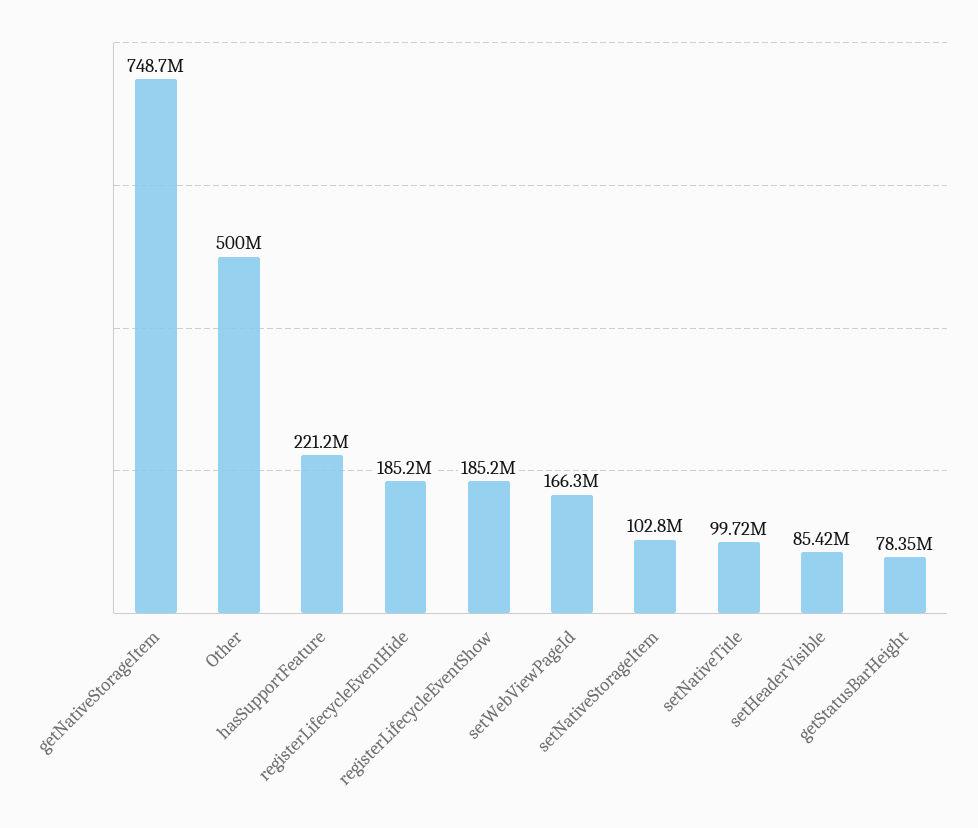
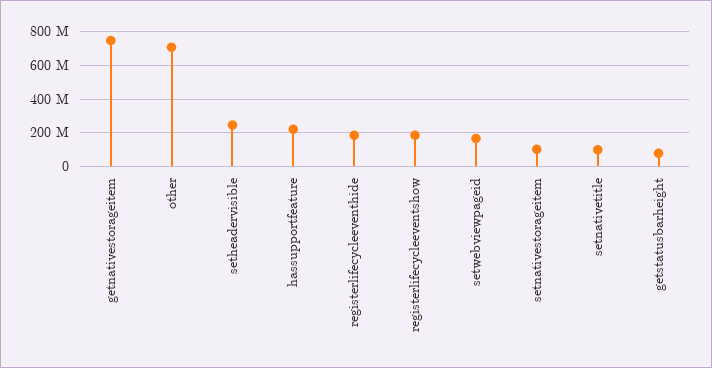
Other: 500000000 -> 700000000
setHeaderVisible: 85420000 -> 250000000

